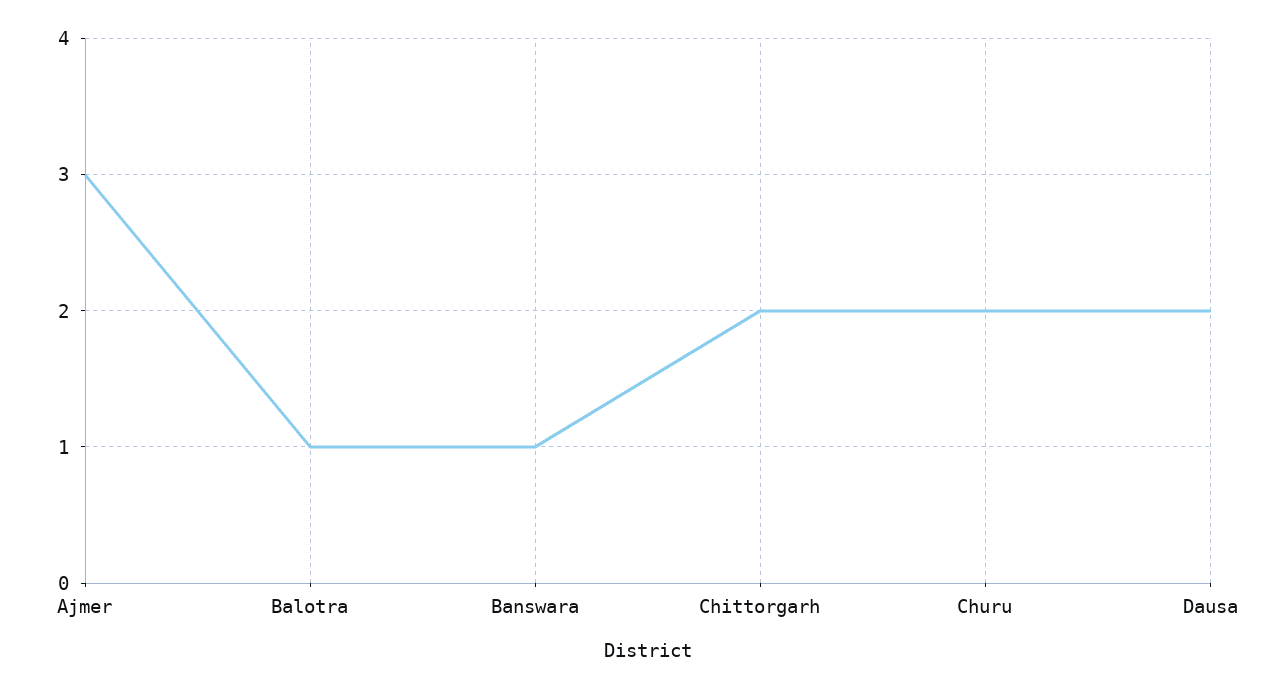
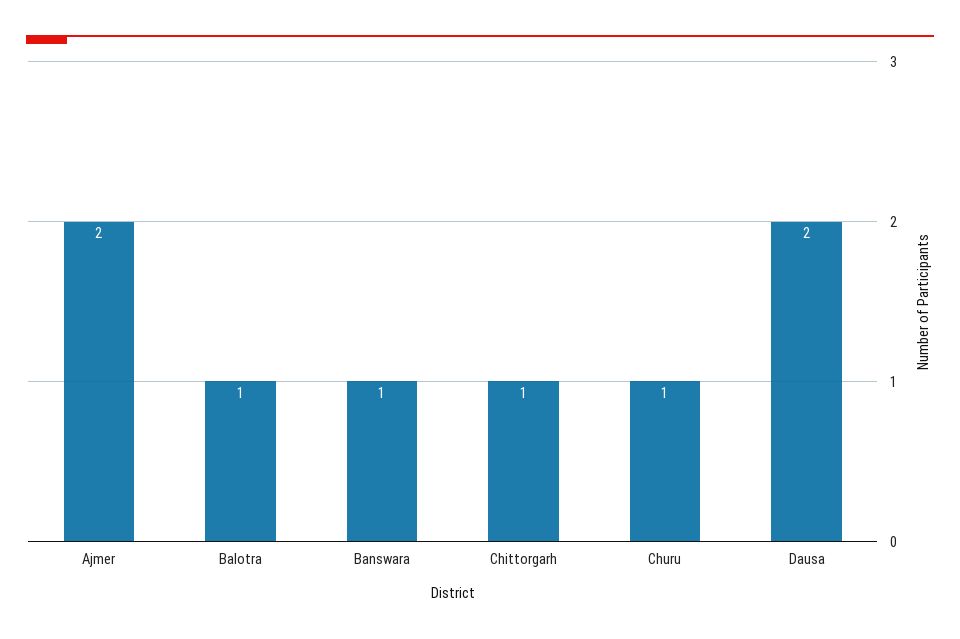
Ajmer: 3 -> 2
Chittorgarh: 2 -> 1
Churu: 2 -> 1

